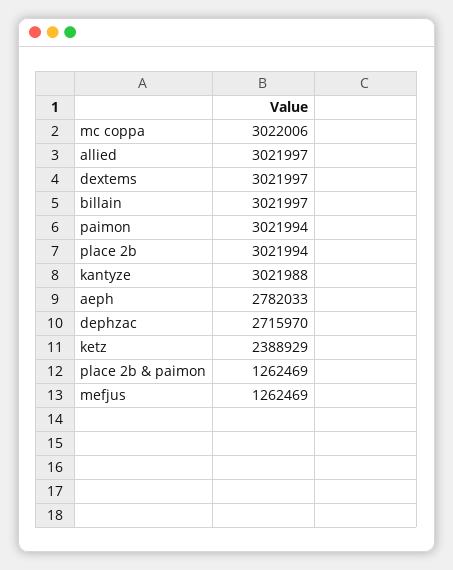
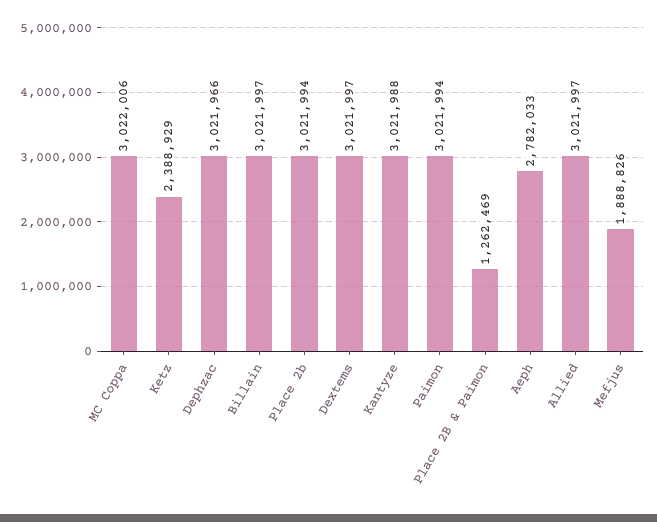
dephzac: 2715970 -> 3021966
mefjus: 1262469 -> 1888826

